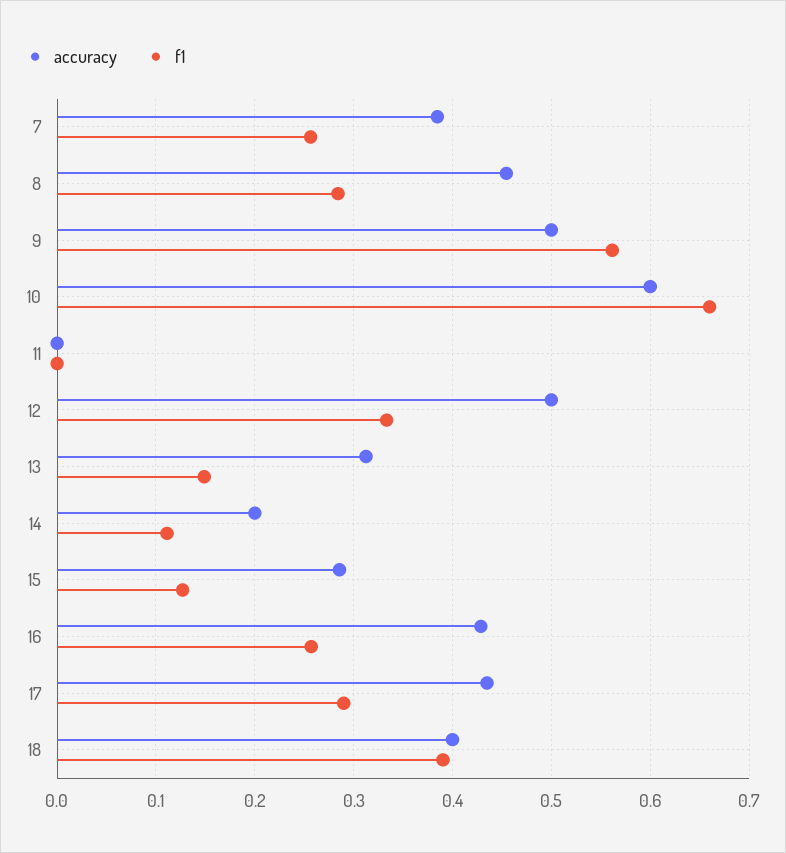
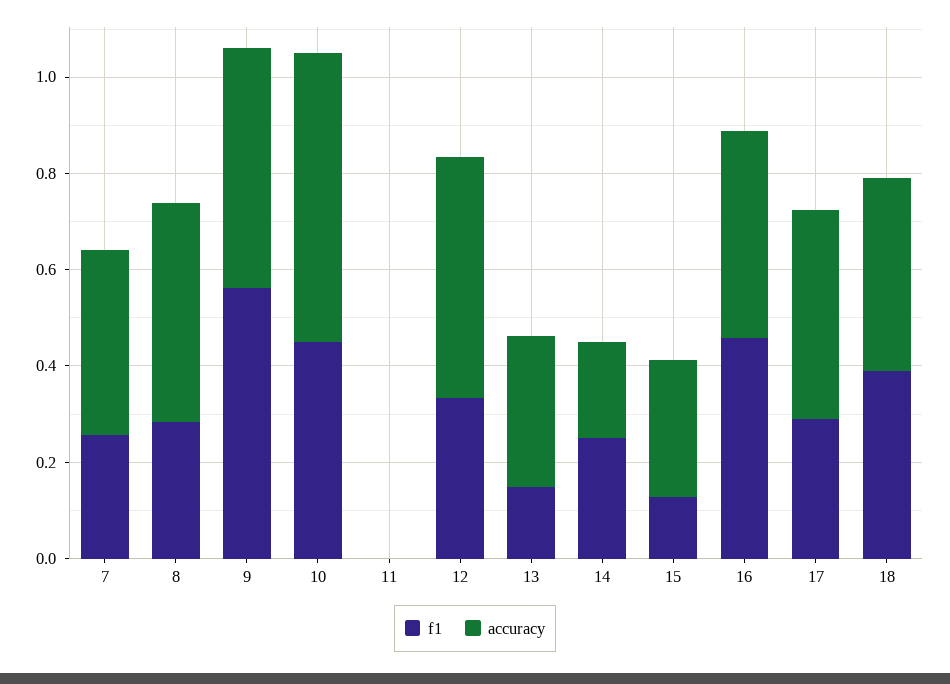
f1, 10: 0.66 -> 0.45
f1, 14: 0.11 -> 0.25
f1, 16: 0.26 -> 0.45

